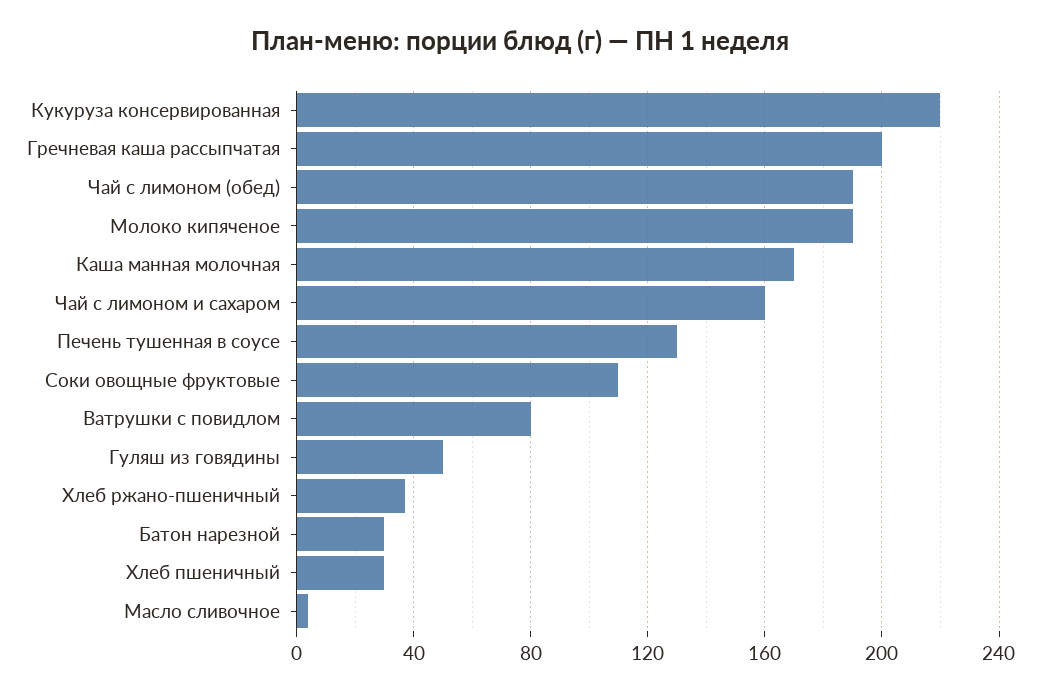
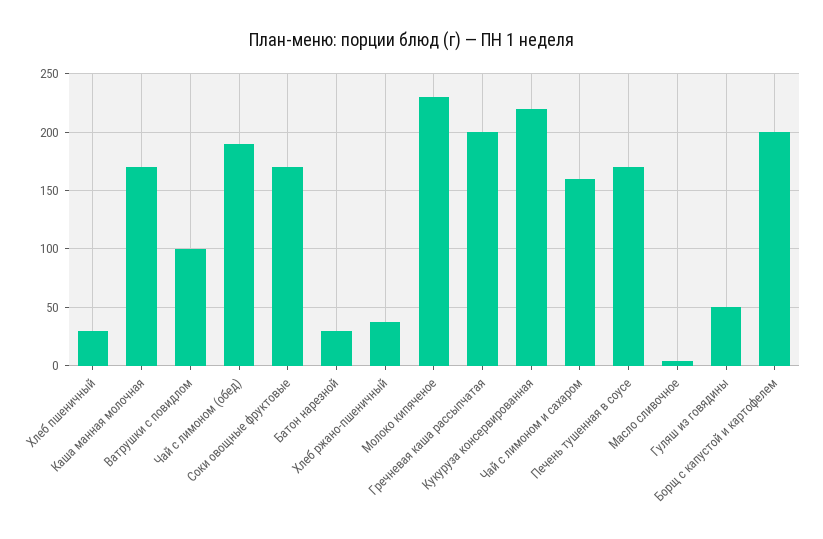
Молоко кипяченое: 190 -> 230
Печень тушенная в соусе: 130 -> 170
Соки овощные фруктовые: 110 -> 170
Ватрушки с повидлом: 80 -> 100
Борщ с капустой и картофелем: none -> 200

